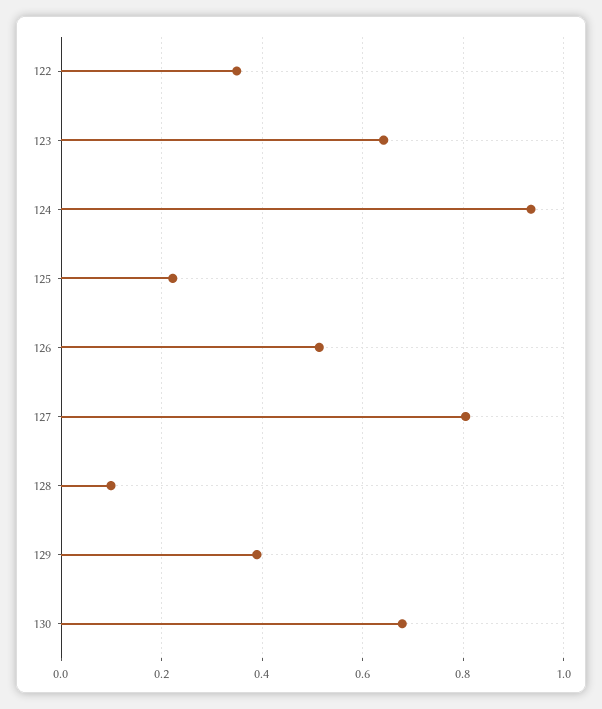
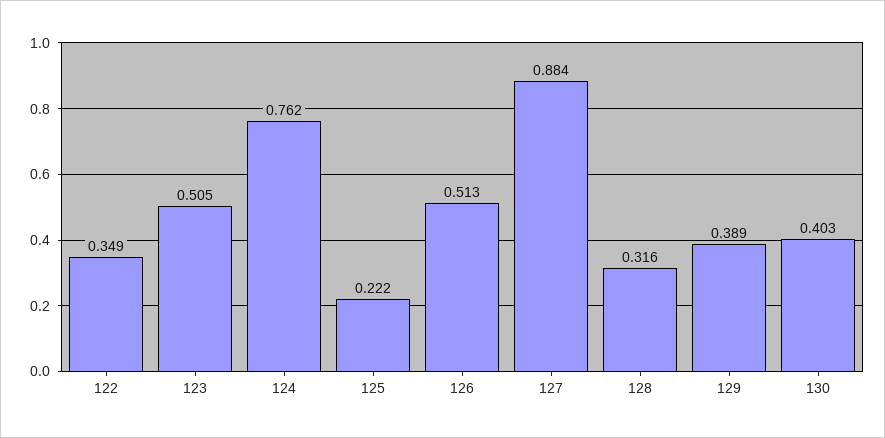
123: 0.64 -> 0.505
124: 0.94 -> 0.762
127: 0.8 -> 0.884
128: 0.1 -> 0.316
130: 0.68 -> 0.403

